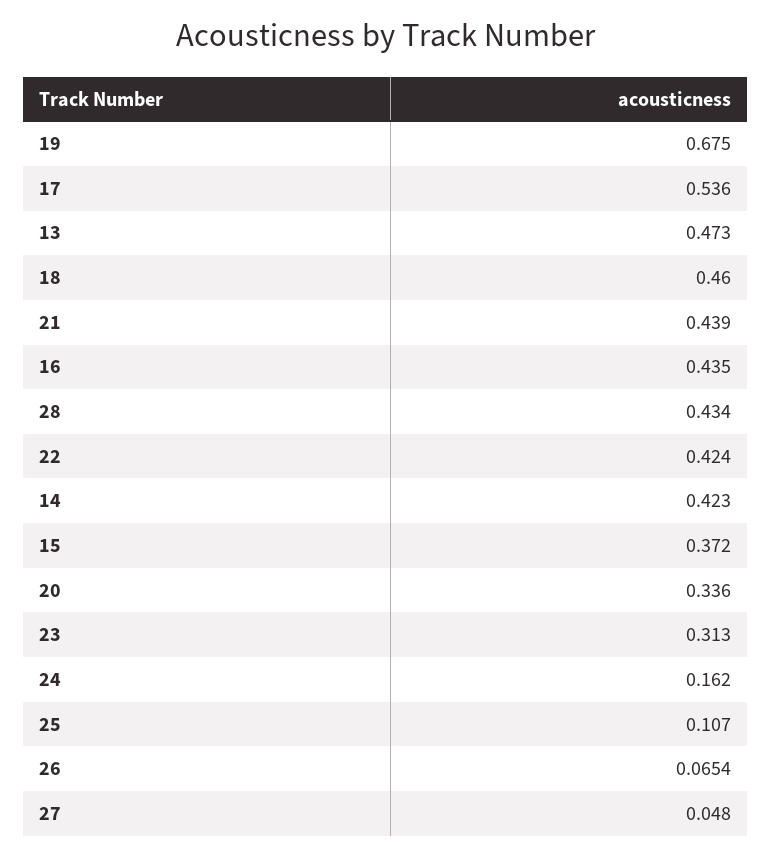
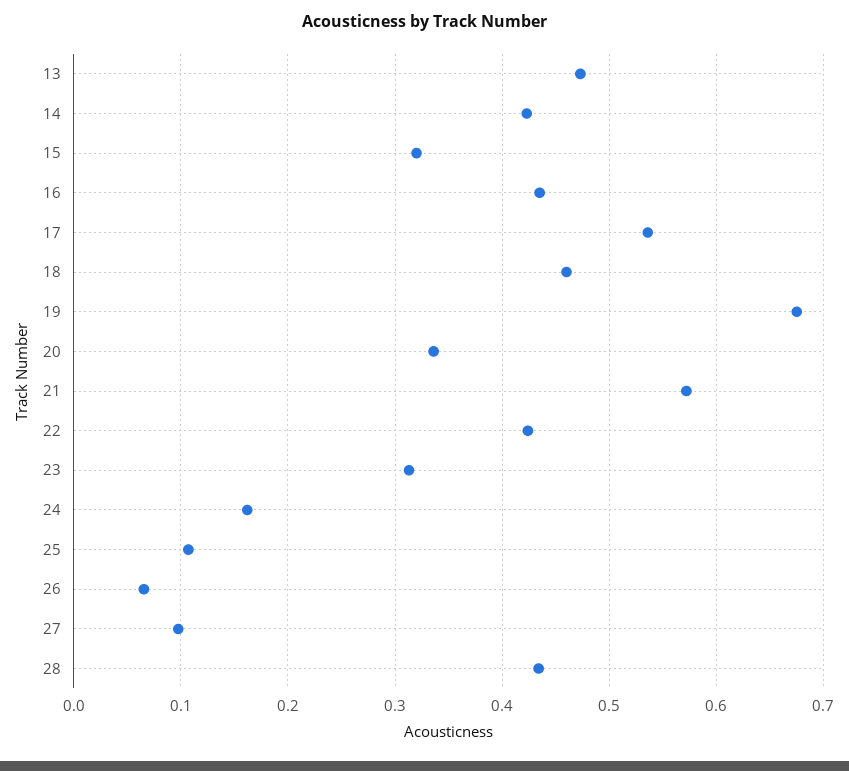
21: 0.439 -> 0.57
15: 0.372 -> 0.32
27: 0.048 -> 0.1

